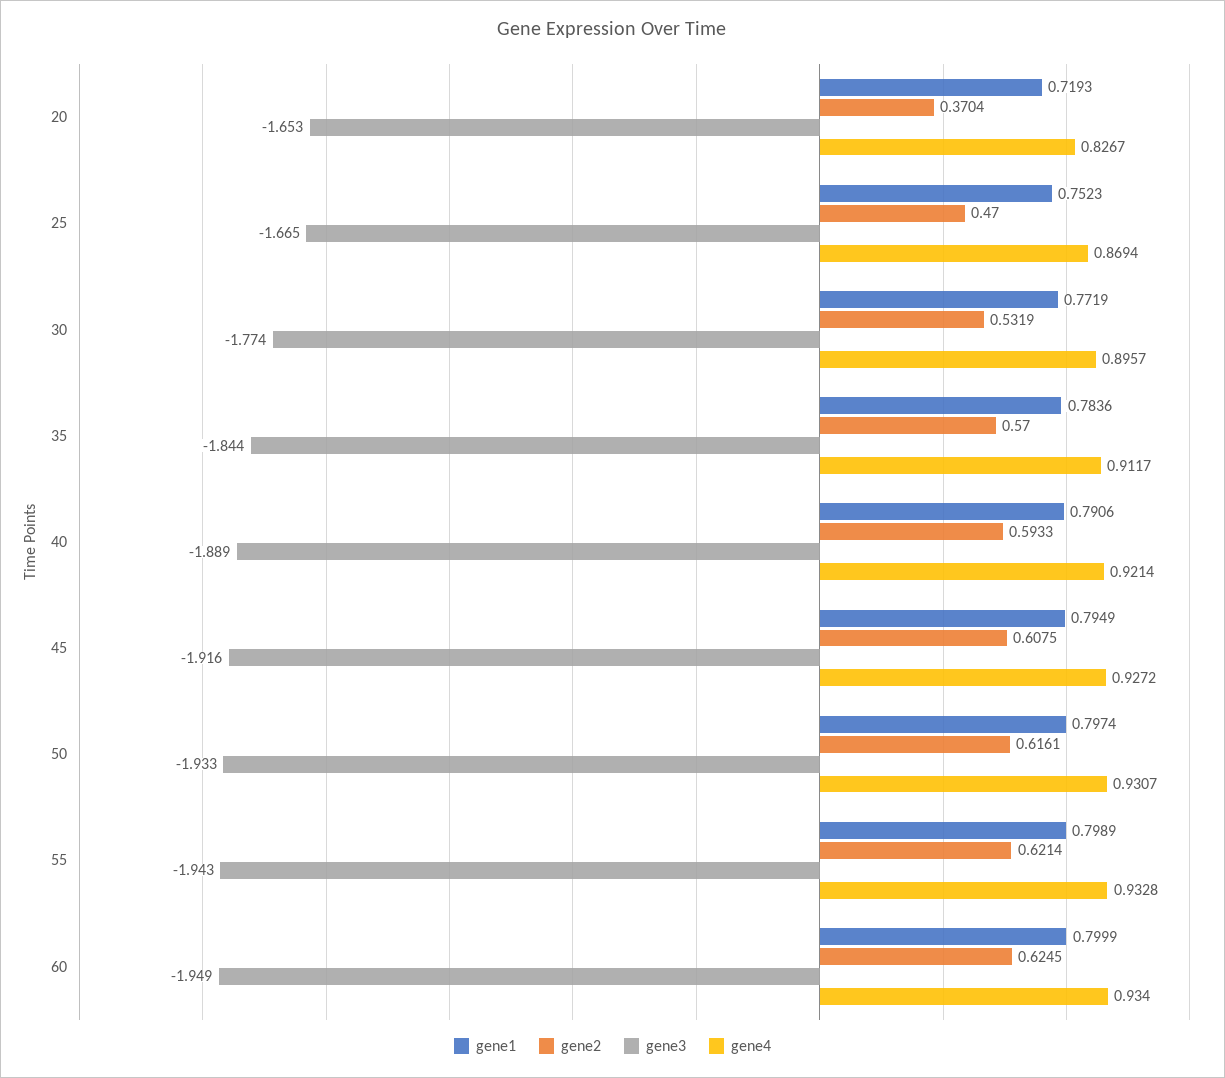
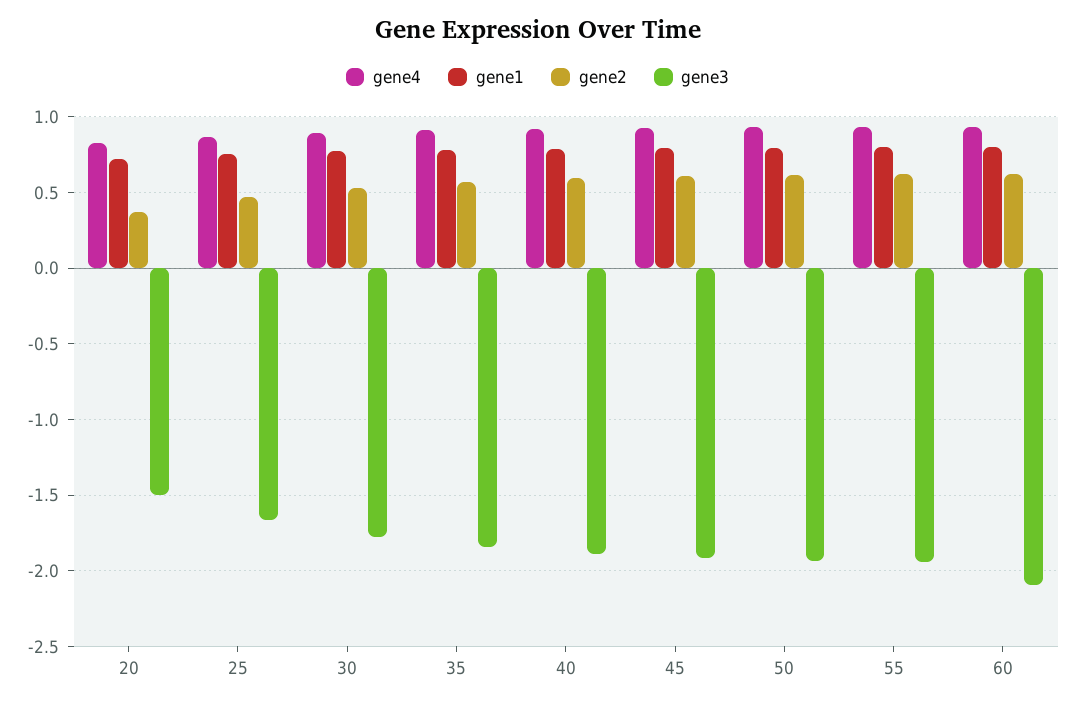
gene3, 20: -1.653 -> -1.5
gene3, 60: -1.949 -> -2.1

